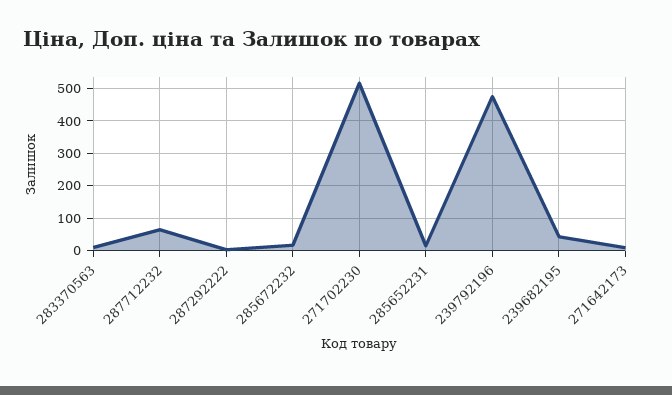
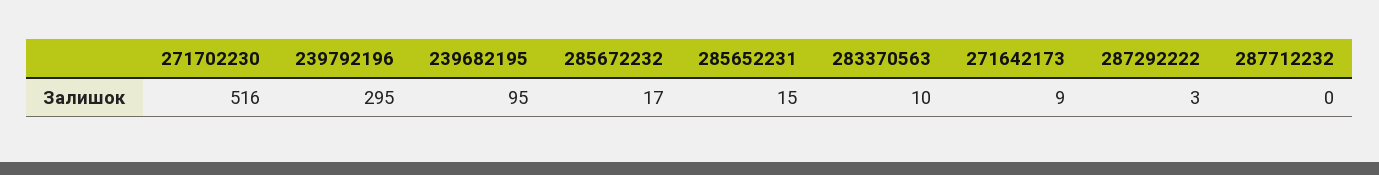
287712232: 60 -> 0
239792196: 480 -> 295
239682195: 40 -> 95

